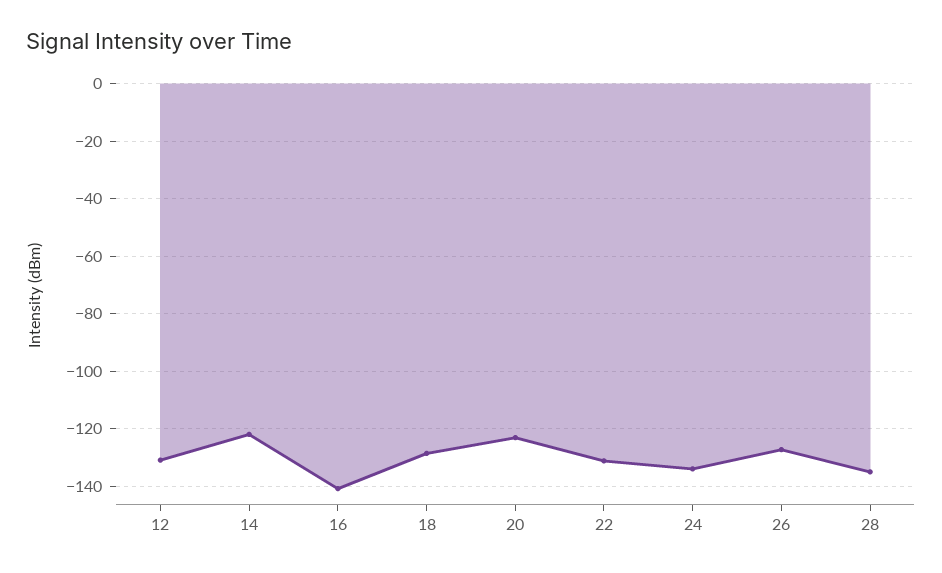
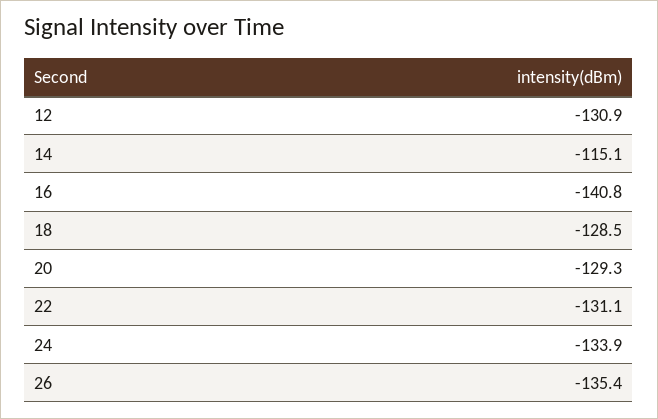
14: -122.5 -> -115.1
20: -122.5 -> -129.3
26: -127.5 -> -135.4
28: -135 -> none

